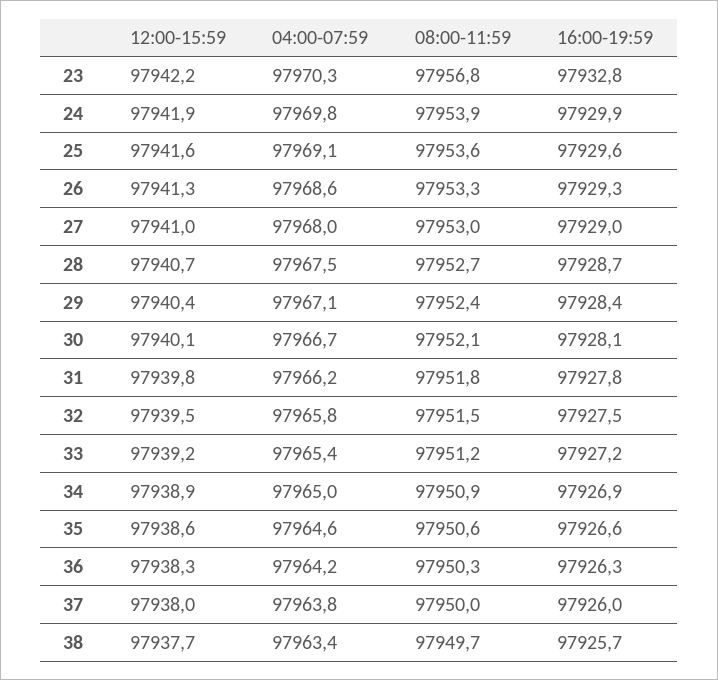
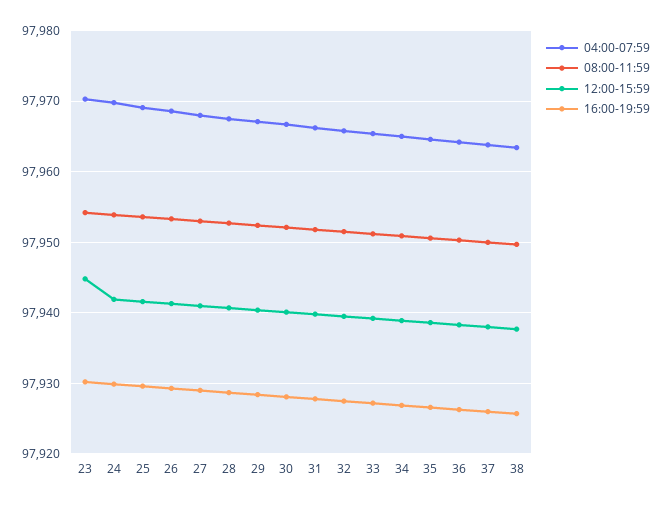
12:00-15:59, 23: 97942.2 -> 97945
08:00-11:59, 23: 97956.8 -> 97954
16:00-19:59, 23: 97932.8 -> 97930

